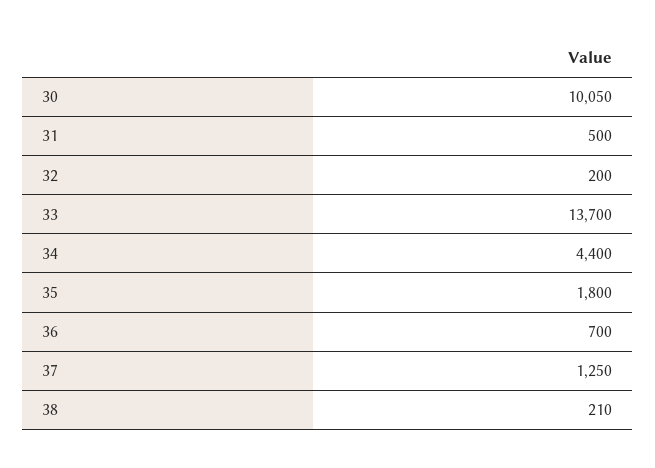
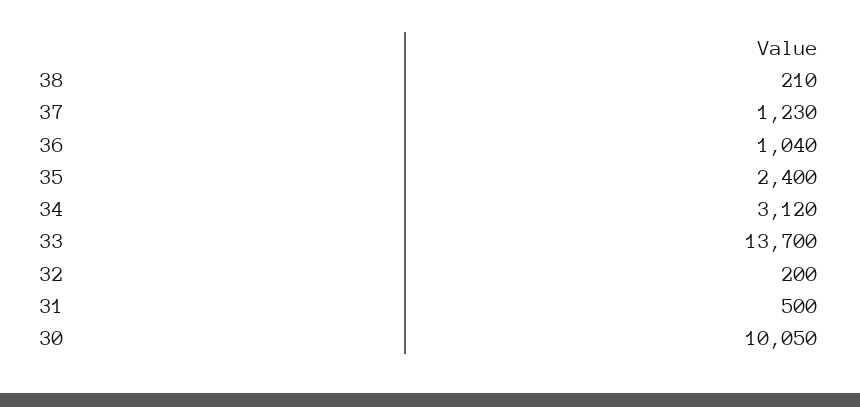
34: 4400 -> 3120
35: 1800 -> 2400
36: 700 -> 1040
37: 1250 -> 1230

